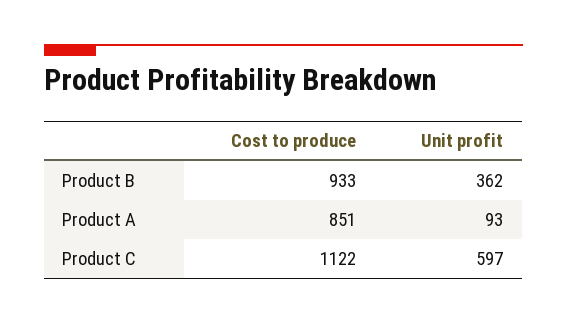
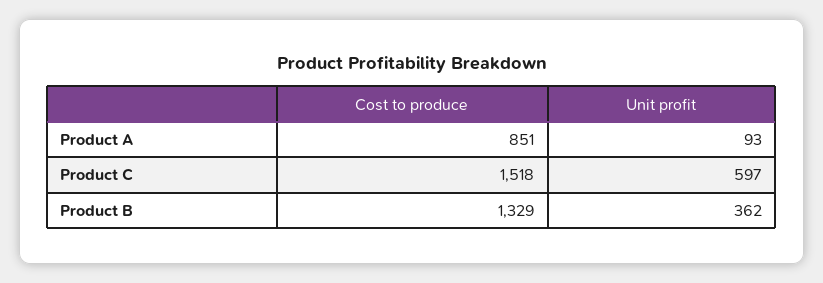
Cost to produce, Product B: 933 -> 1329
Cost to produce, Product C: 1122 -> 1518

